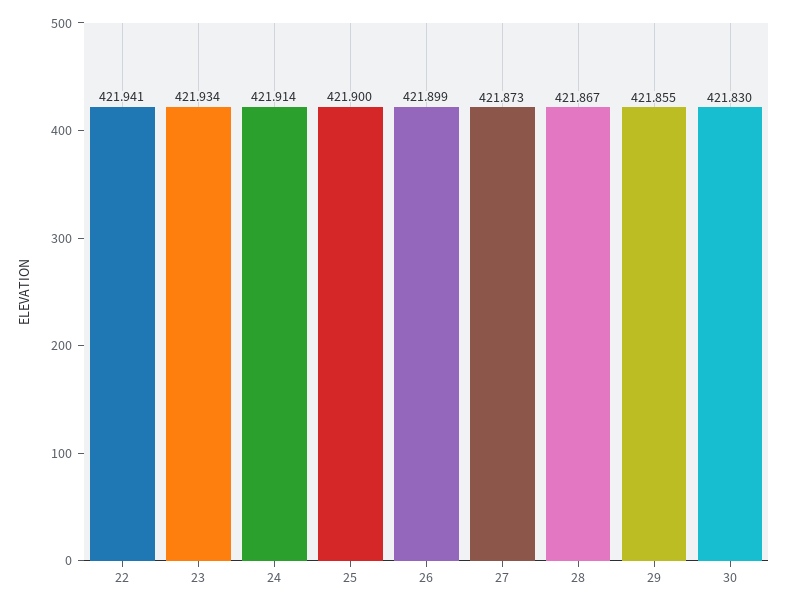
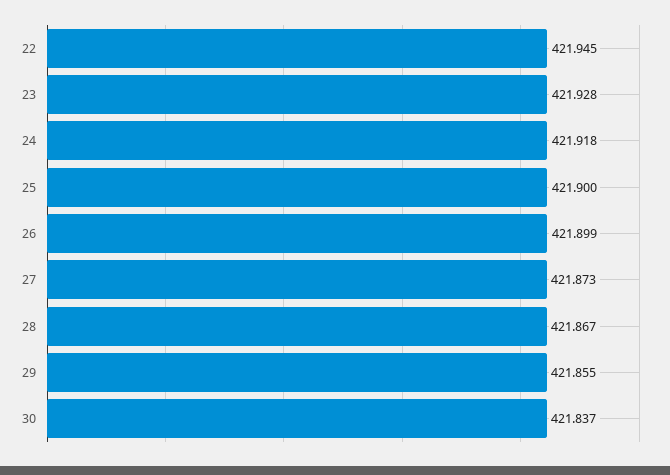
22: 421.941 -> 421.945
23: 421.934 -> 421.928
24: 421.914 -> 421.918
30: 421.83 -> 421.837

